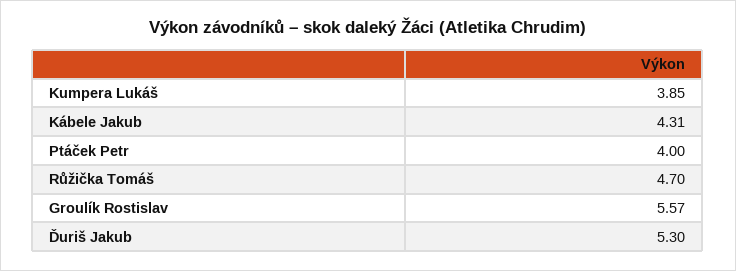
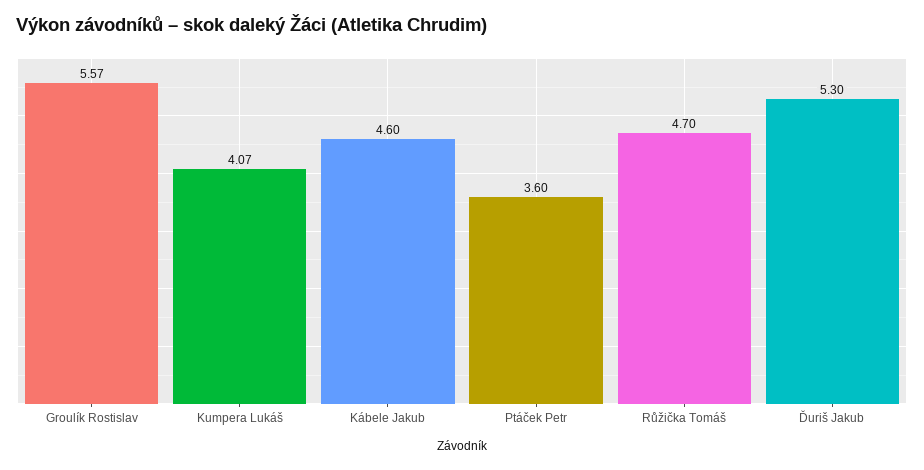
Kumpera Lukáš: 3.85 -> 4.07
Kábele Jakub: 4.31 -> 4.6
Ptáček Petr: 4 -> 3.6

